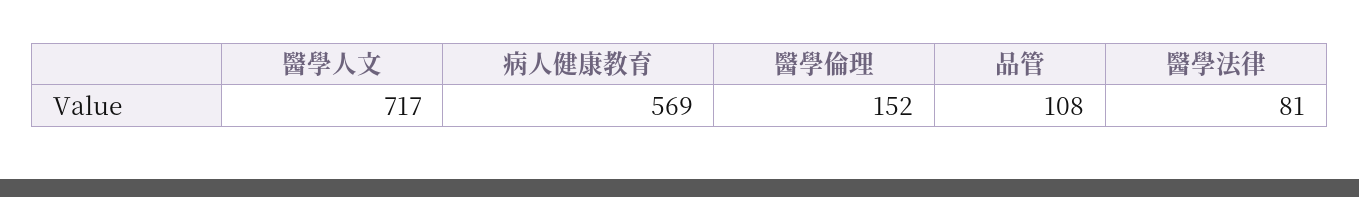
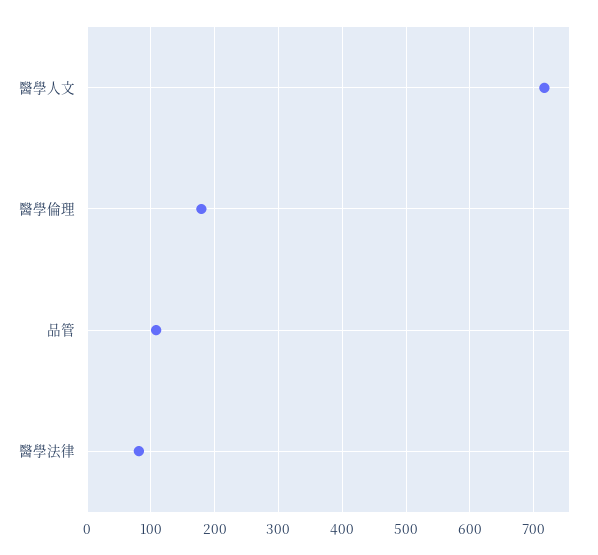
病人健康教育: 569 -> none
醫學倫理: 152 -> 180

